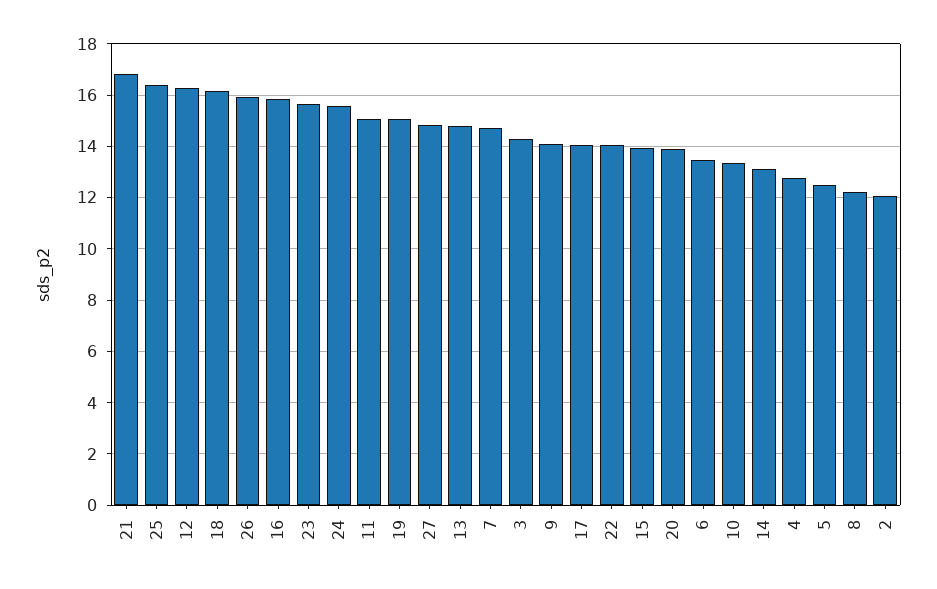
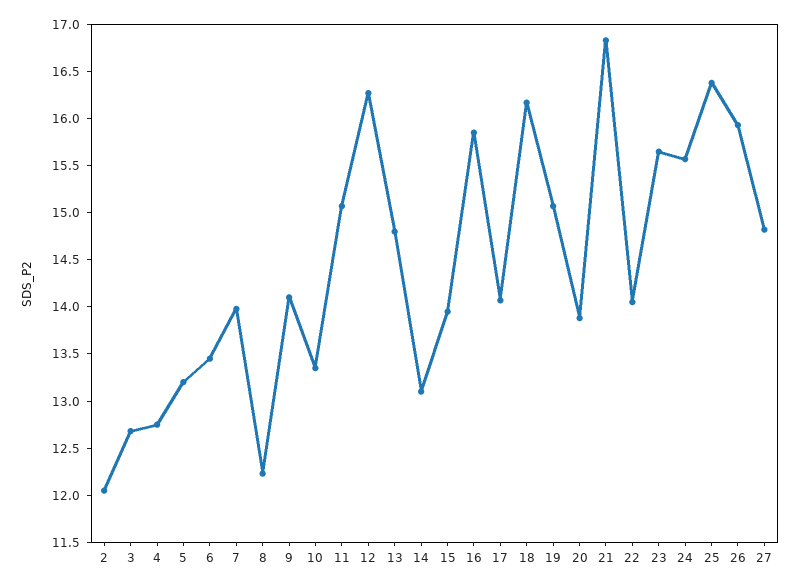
7: 14.75 -> 14
3: 14.25 -> 12.7
5: 12.5 -> 13.2

